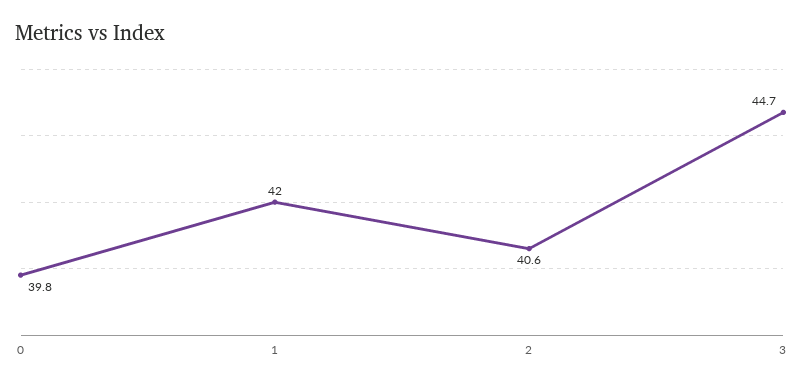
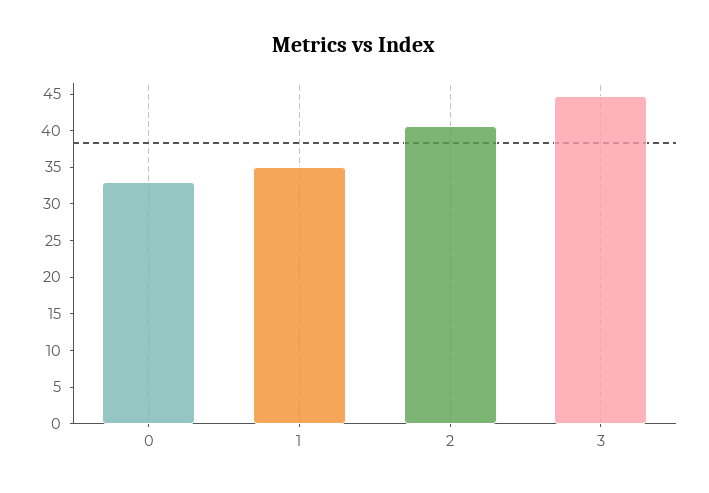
0: 39.8 -> 32.5
1: 42 -> 35

